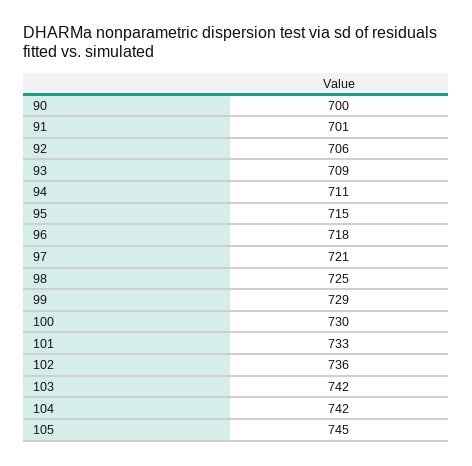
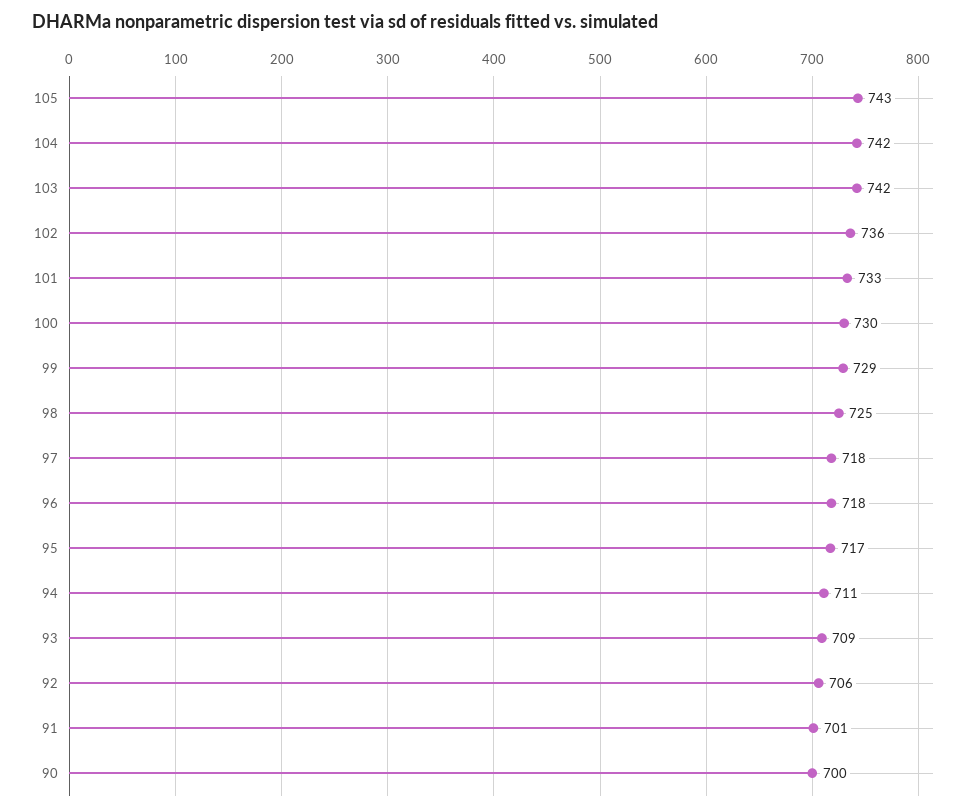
95: 715 -> 717
97: 721 -> 718
105: 745 -> 743

